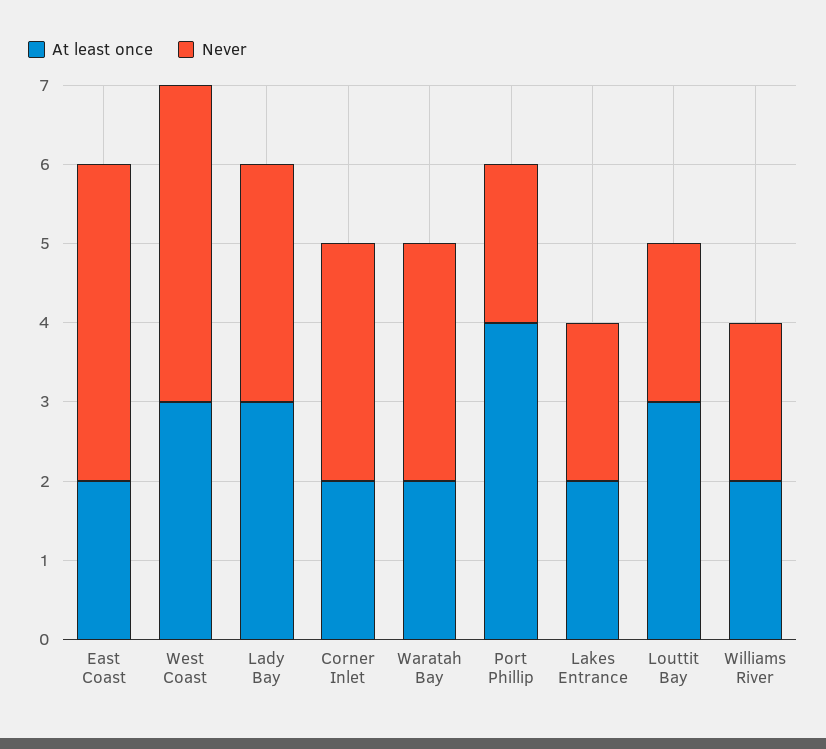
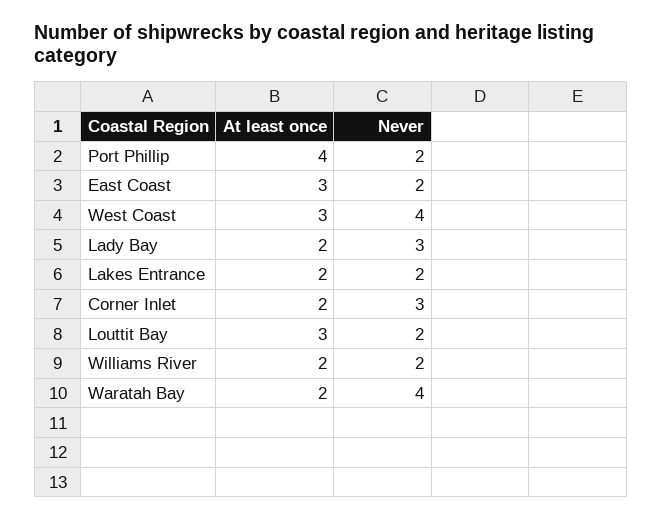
At least once, East Coast: 2 -> 3
Never, East Coast: 4 -> 2
At least once, Lady Bay: 3 -> 2
Never, Waratah Bay: 3 -> 4

